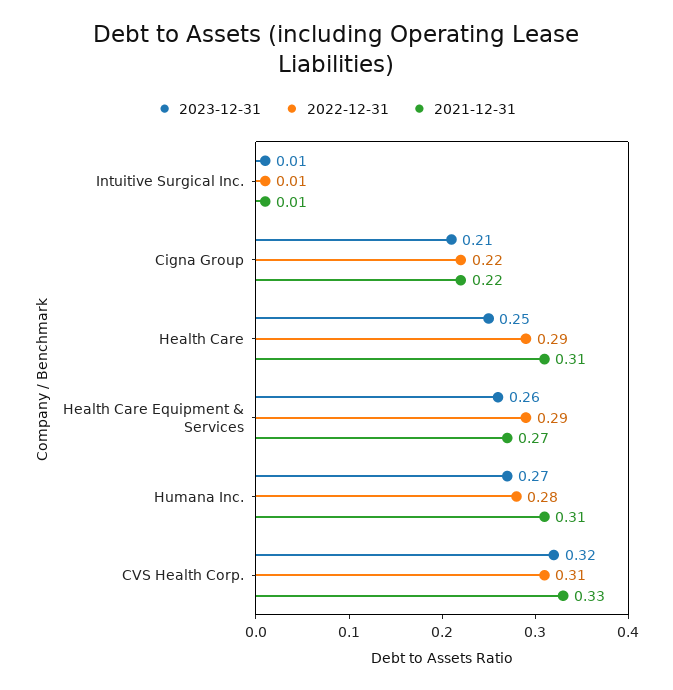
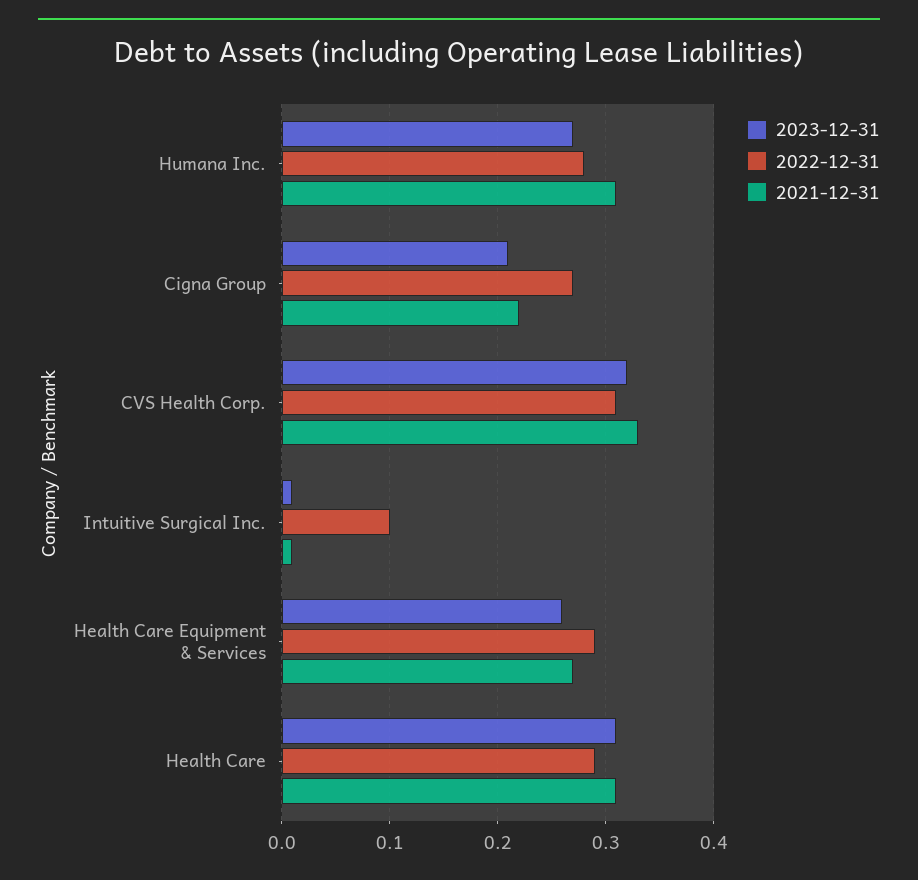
2022-12-31, Intuitive Surgical Inc.: 0.01 -> 0.1
2022-12-31, Cigna Group: 0.22 -> 0.27
2023-12-31, Health Care: 0.25 -> 0.31

